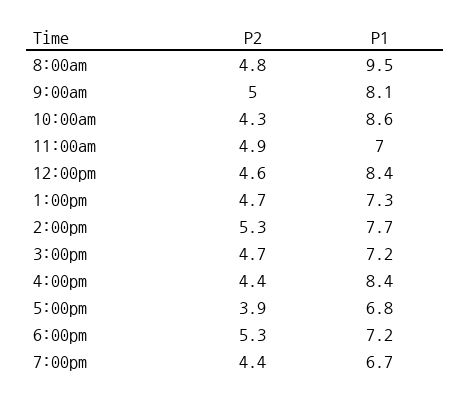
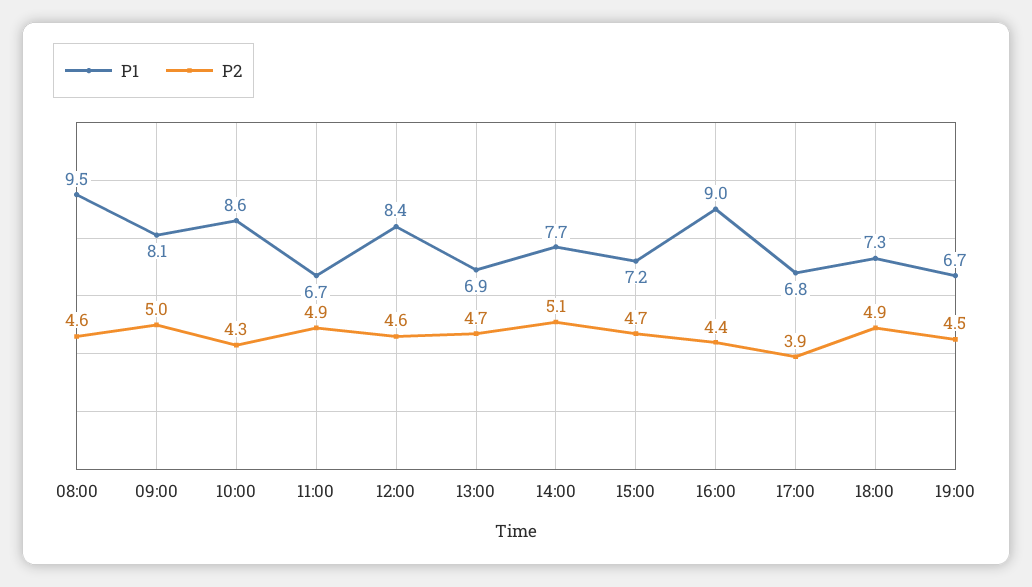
P2, 8:00am: 4.8 -> 4.6
P1, 11:00am: 7 -> 6.7
P1, 1:00pm: 7.3 -> 6.9
P2, 2:00pm: 5.3 -> 5.1
P1, 4:00pm: 8.4 -> 9
P2, 6:00pm: 5.3 -> 4.9
P1, 6:00pm: 7.2 -> 7.3
P2, 7:00pm: 4.4 -> 4.5

